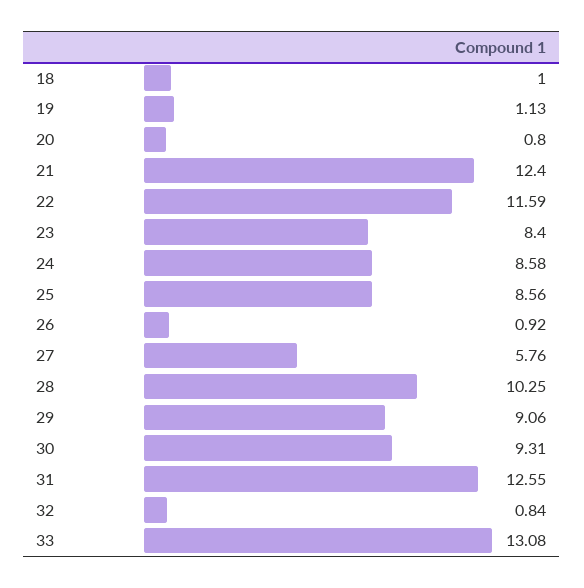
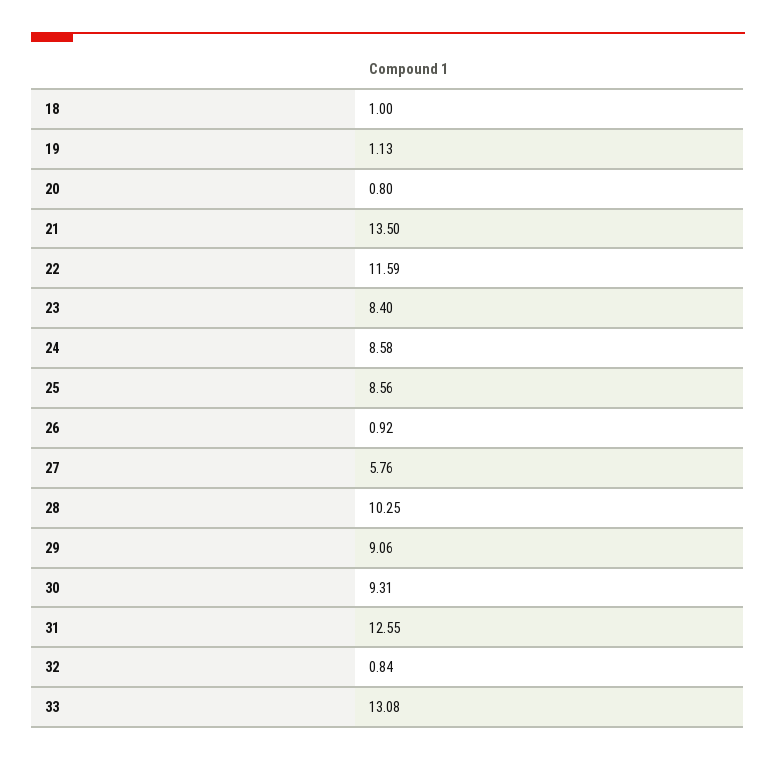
21: 12.4 -> 13.5

